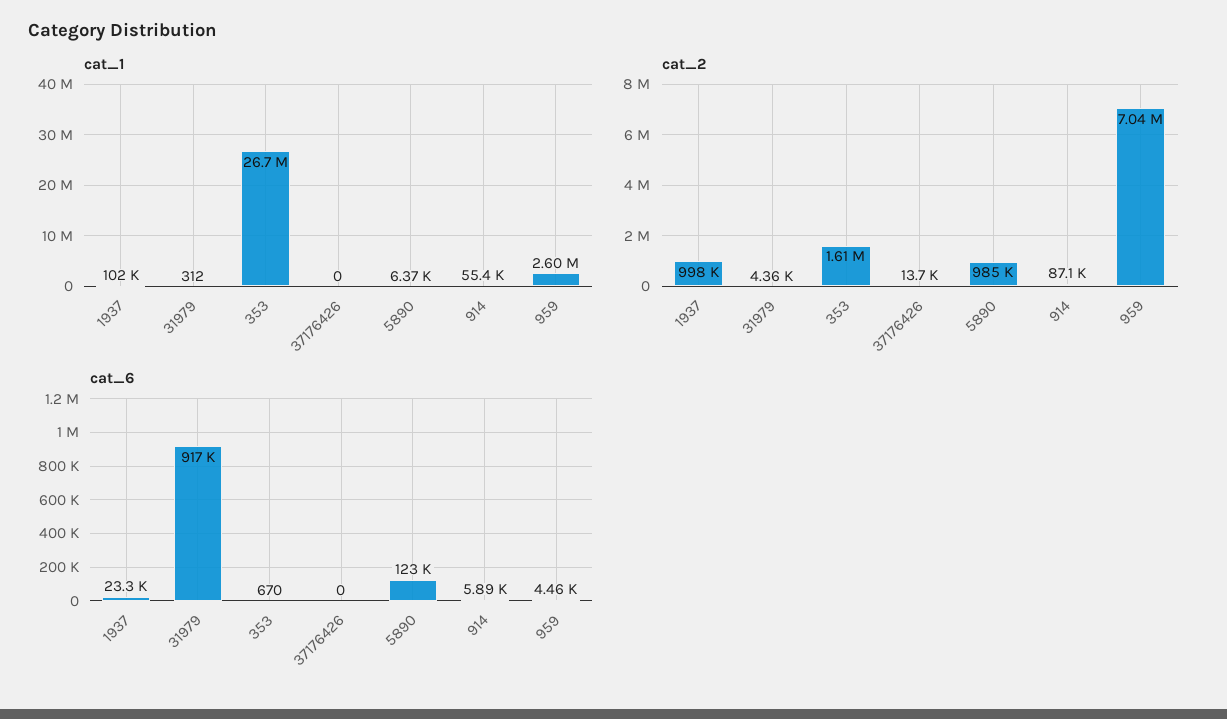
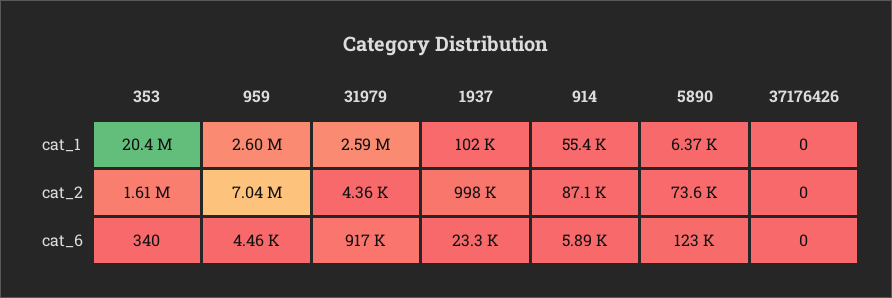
cat_1, 31979: 312 -> 2590000
cat_1, 353: 26700000 -> 20400000
cat_2, 37176426: 13700 -> 0
cat_2, 5890: 985000 -> 73600
cat_6, 353: 670 -> 340

